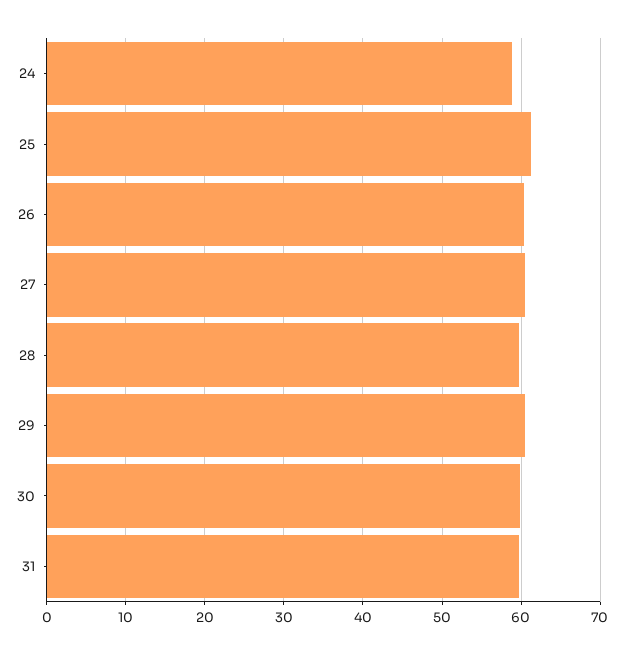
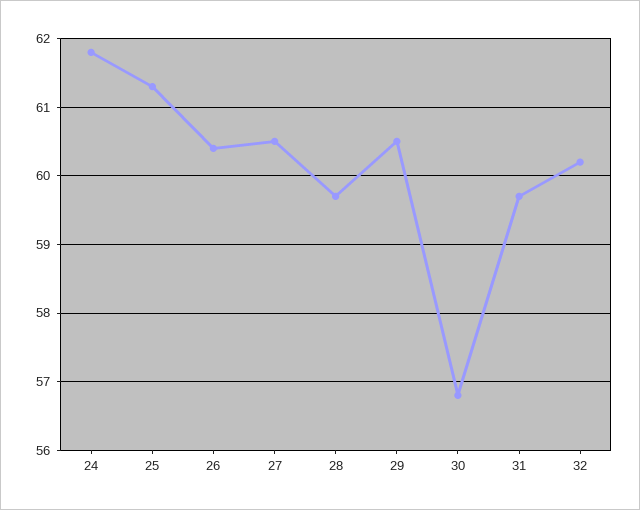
24: 59 -> 61.8
30: 60 -> 56.8
32: none -> 60.2

